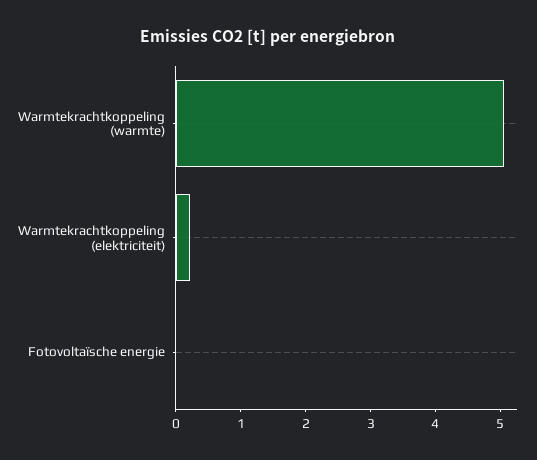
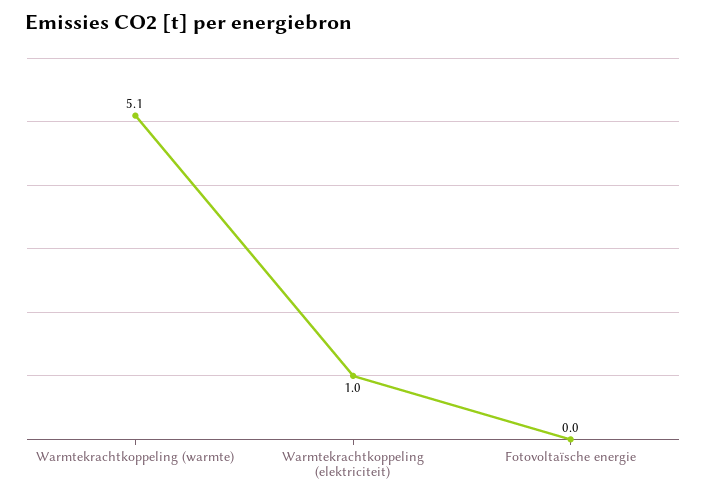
Warmtekrachtkoppeling (elektriciteit): 0.2 -> 1

